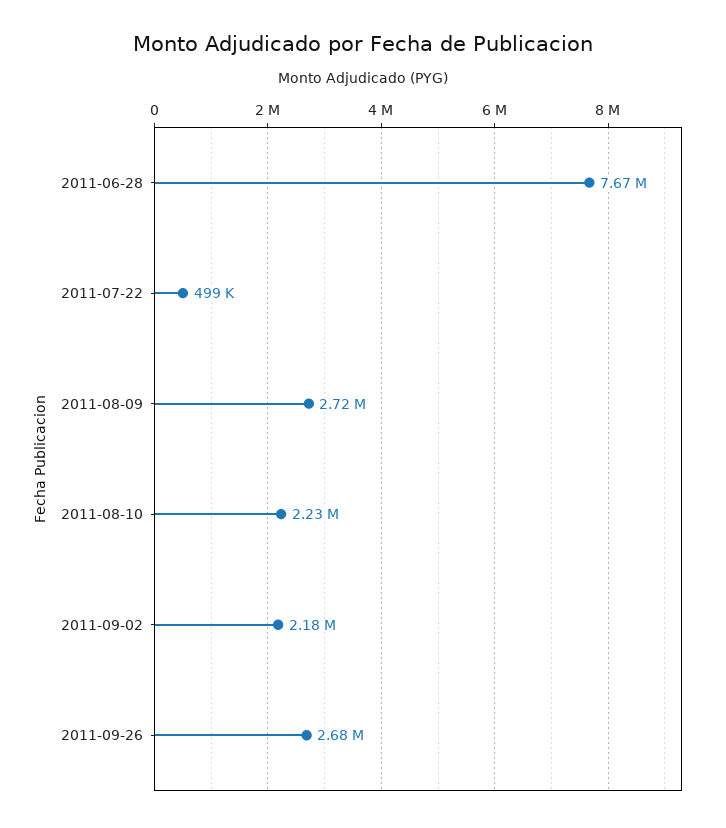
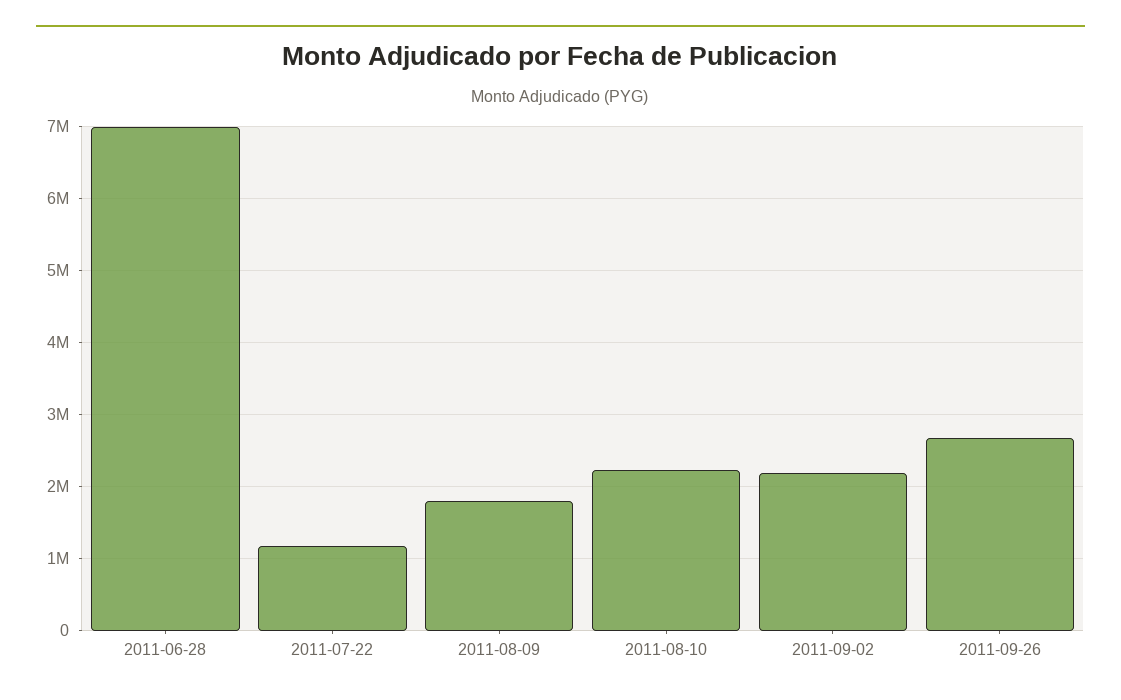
2011-06-28: 7670000 -> 7000000
2011-07-22: 499000 -> 1200000
2011-08-09: 2720000 -> 1800000

